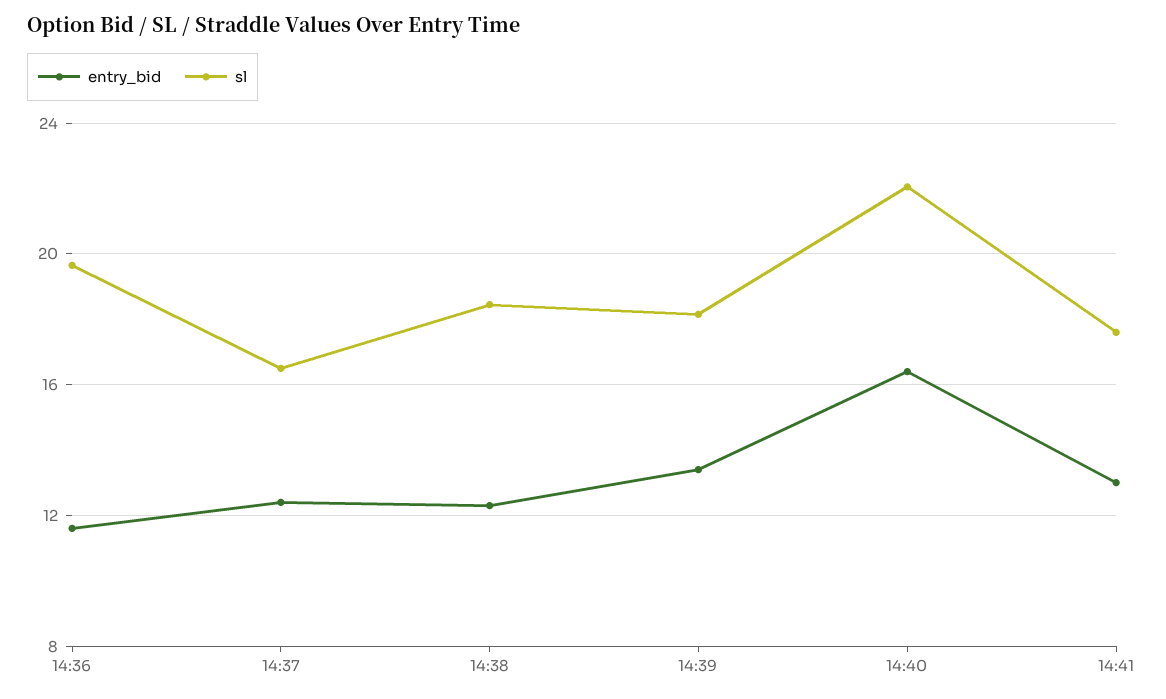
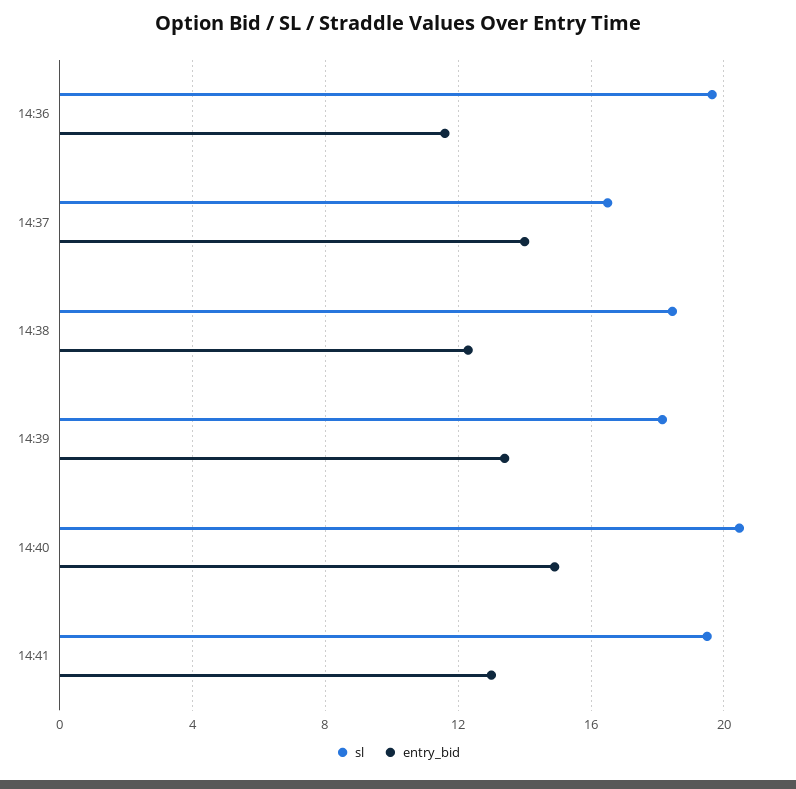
entry_bid, 14:37: 12.5 -> 14
entry_bid, 14:40: 16.5 -> 15
sl, 14:40: 22 -> 20.5
sl, 14:41: 17.5 -> 19.5

